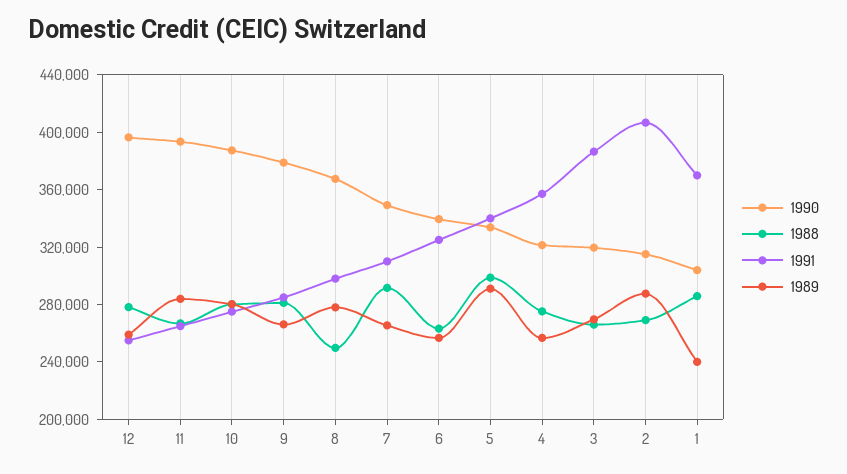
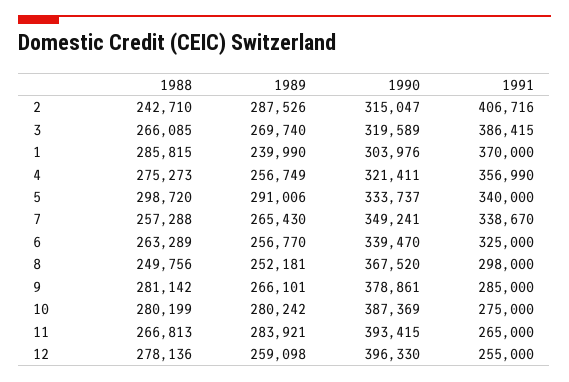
1989, 8: 280000 -> 252181
1988, 7: 290000 -> 257288
1991, 7: 310000 -> 338670
1988, 2: 270000 -> 242710

